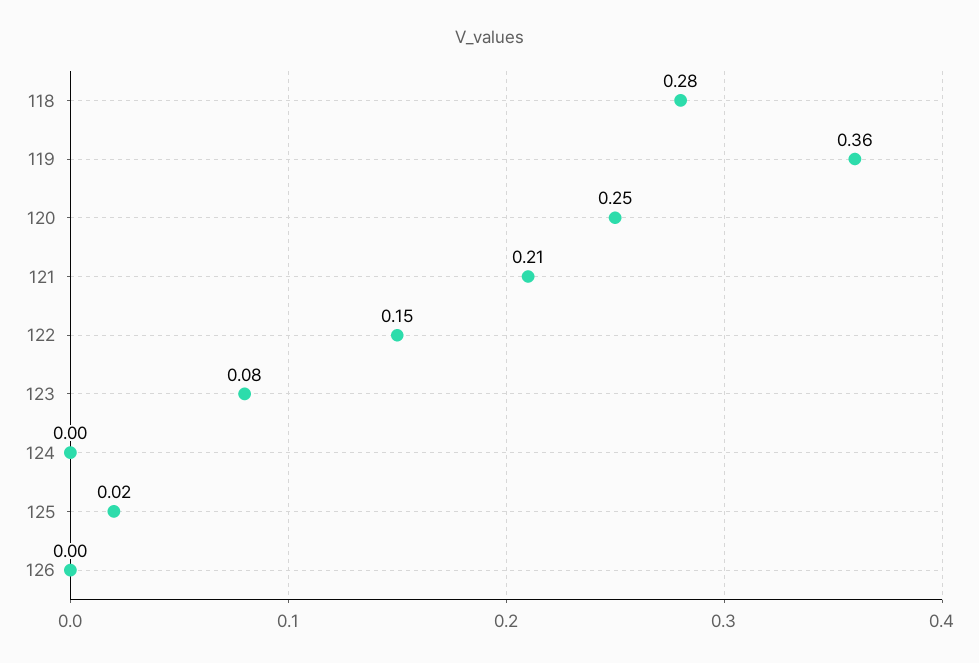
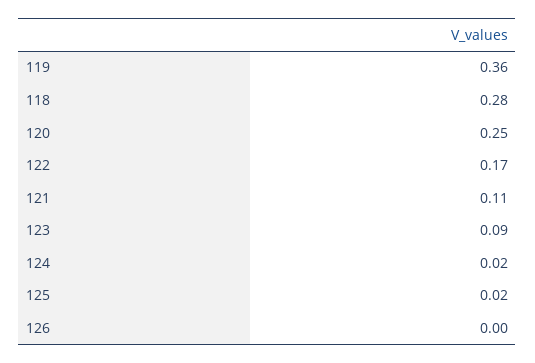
121: 0.21 -> 0.11
122: 0.15 -> 0.17
123: 0.08 -> 0.09
124: 0 -> 0.02

